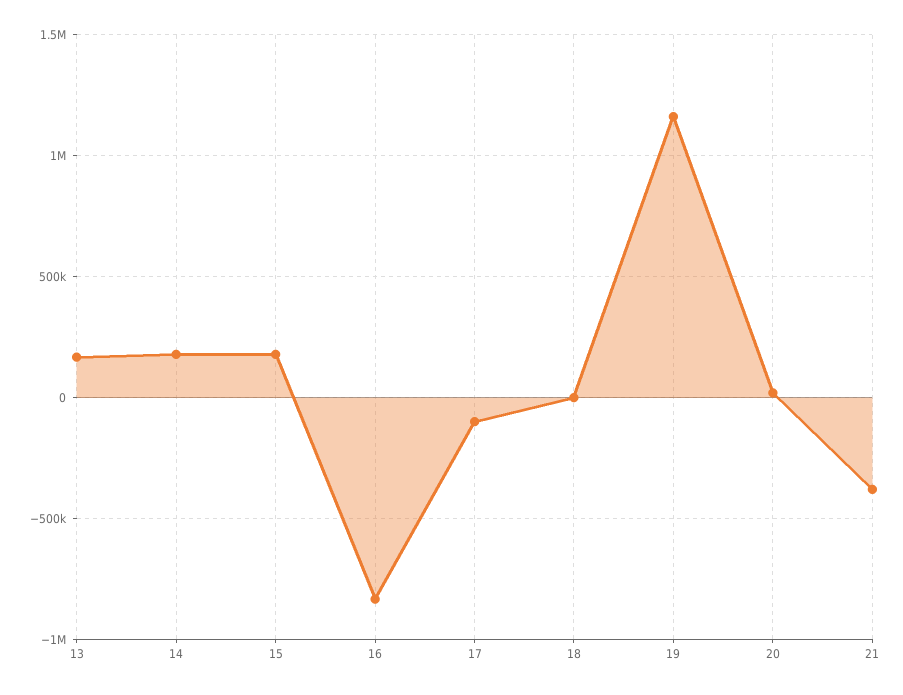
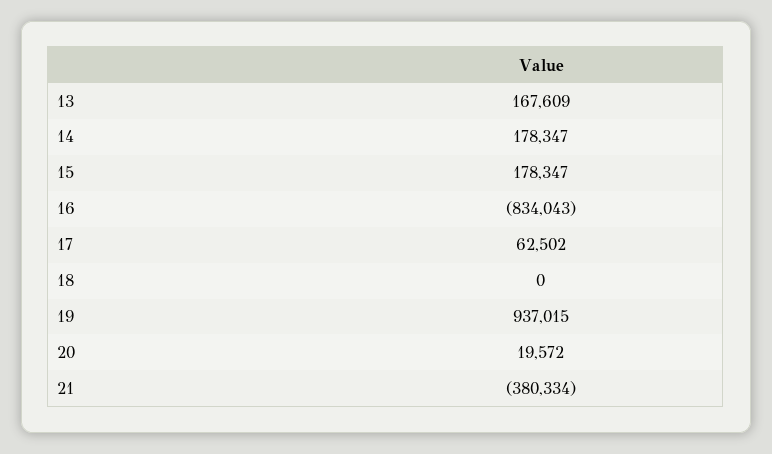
17: -100000 -> 62502
19: 1150000 -> 937015

